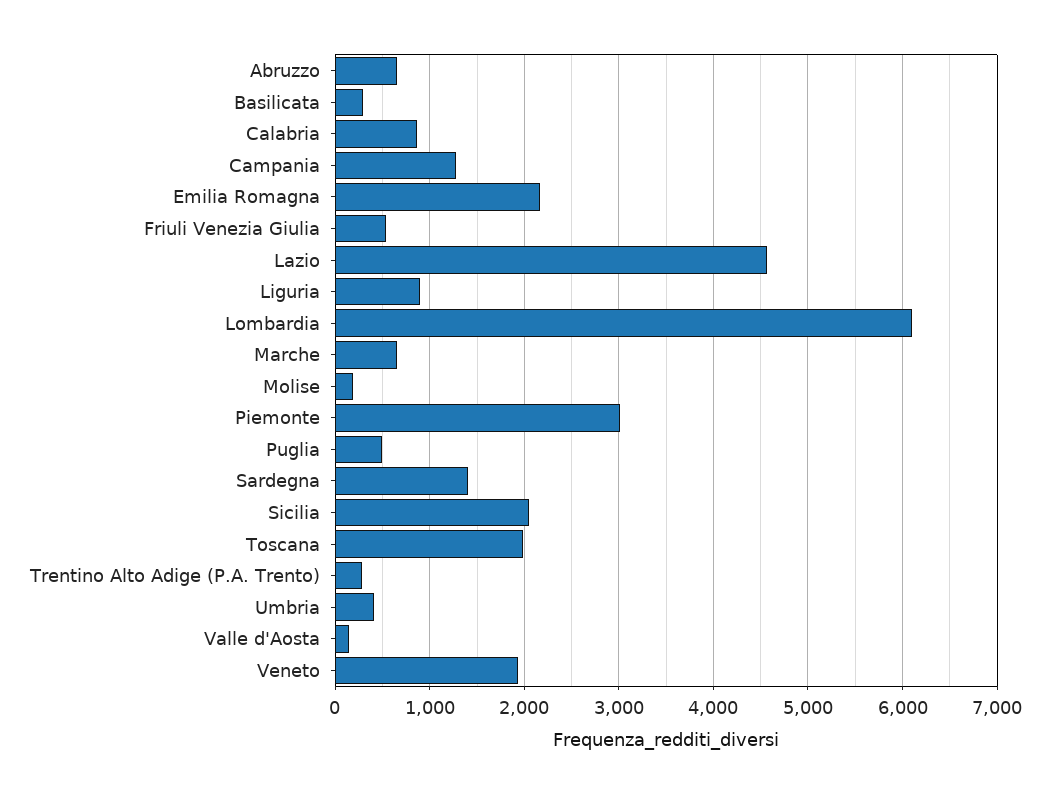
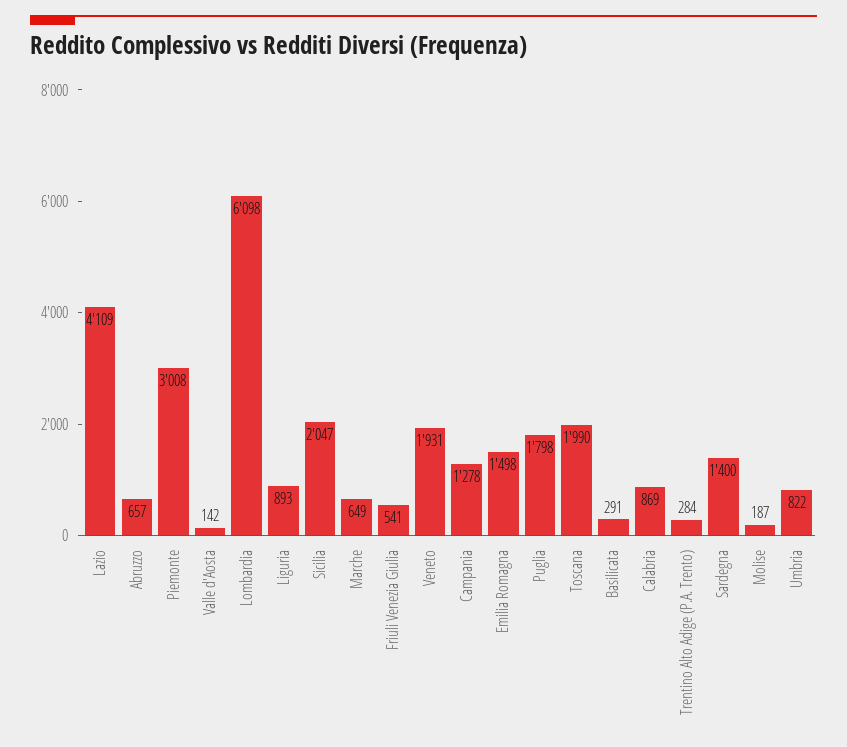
Emilia Romagna: 2200 -> 1498
Lazio: 4600 -> 4109
Puglia: 500 -> 1798
Umbria: 400 -> 822

